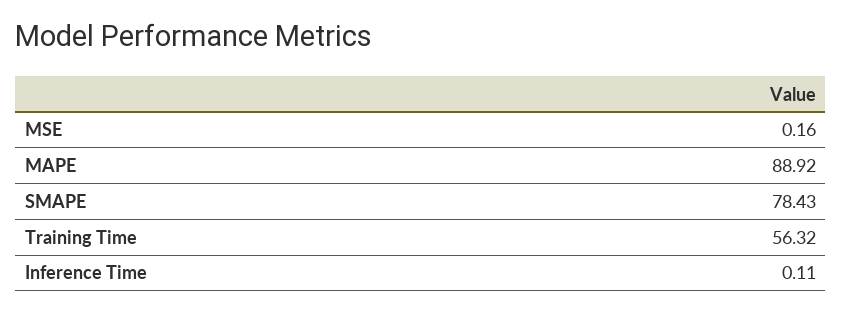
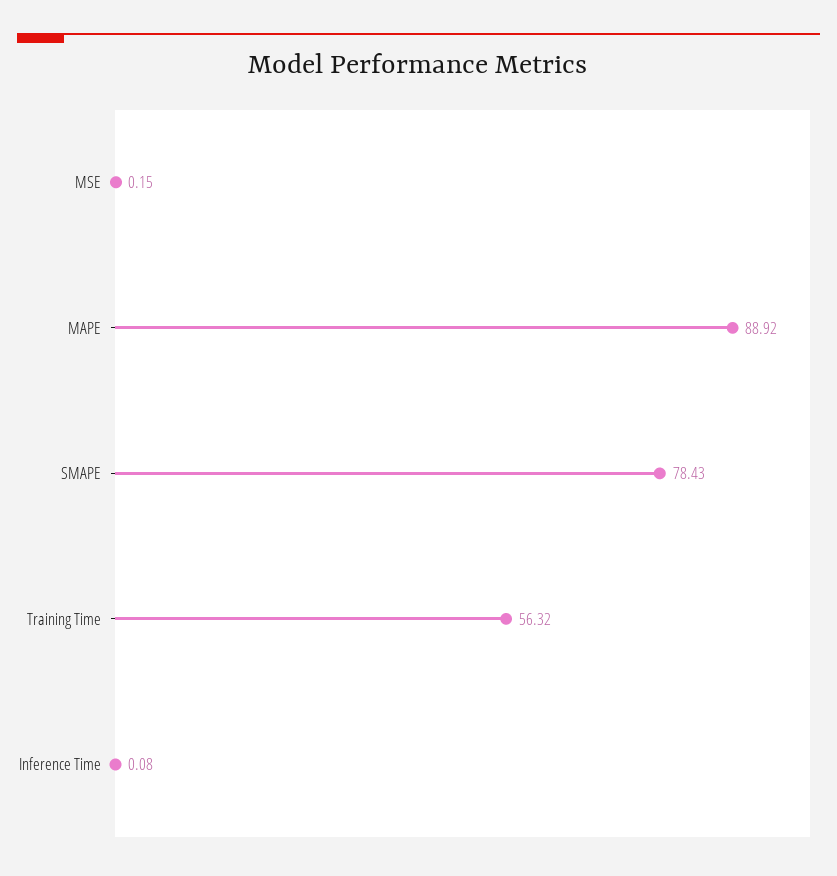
MSE: 0.16 -> 0.15
Inference Time: 0.11 -> 0.08

